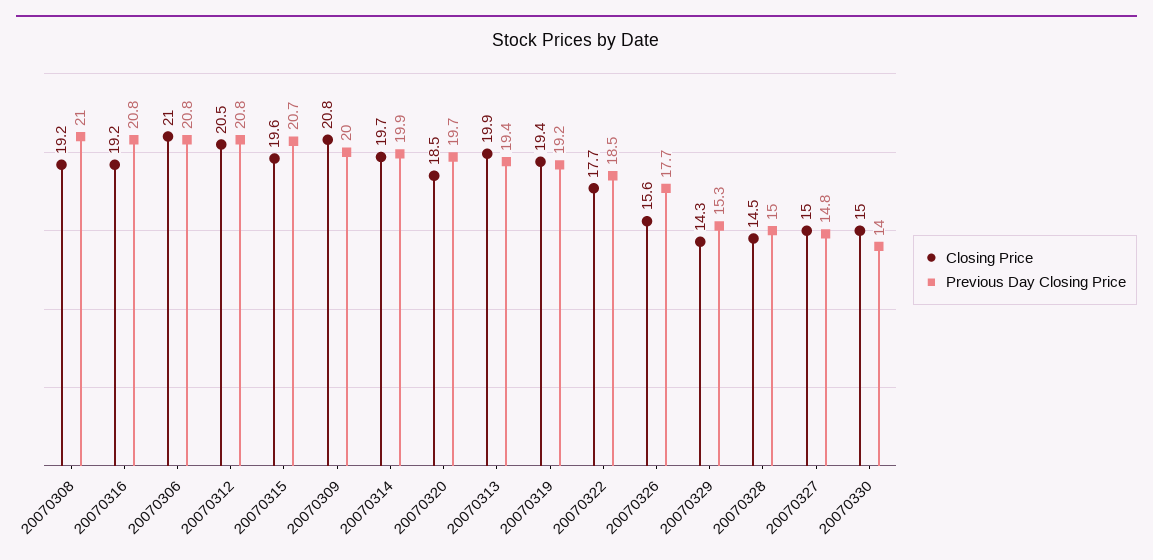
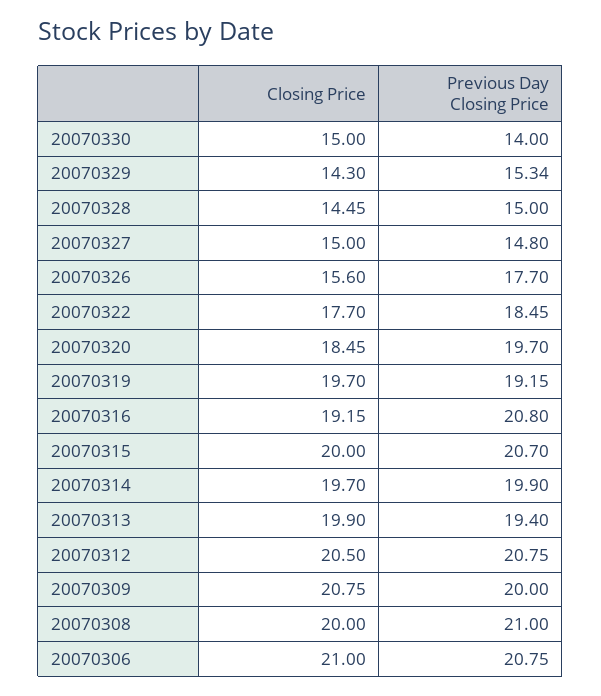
Closing Price, 20070308: 19.2 -> 20
Closing Price, 20070315: 19.6 -> 20
Closing Price, 20070319: 19.4 -> 19.7

